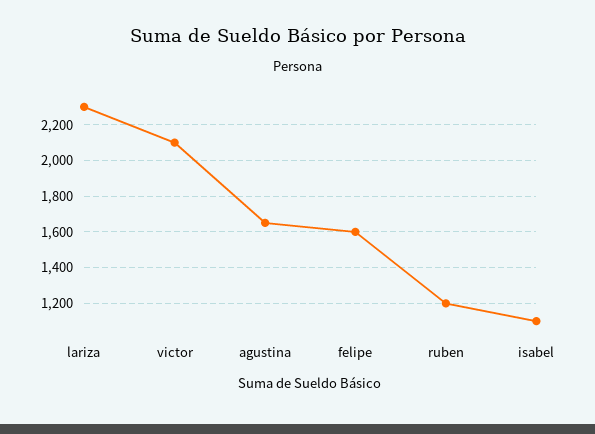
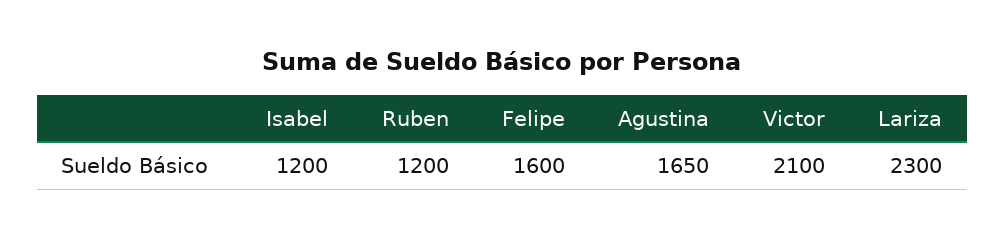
isabel: 1100 -> 1200

